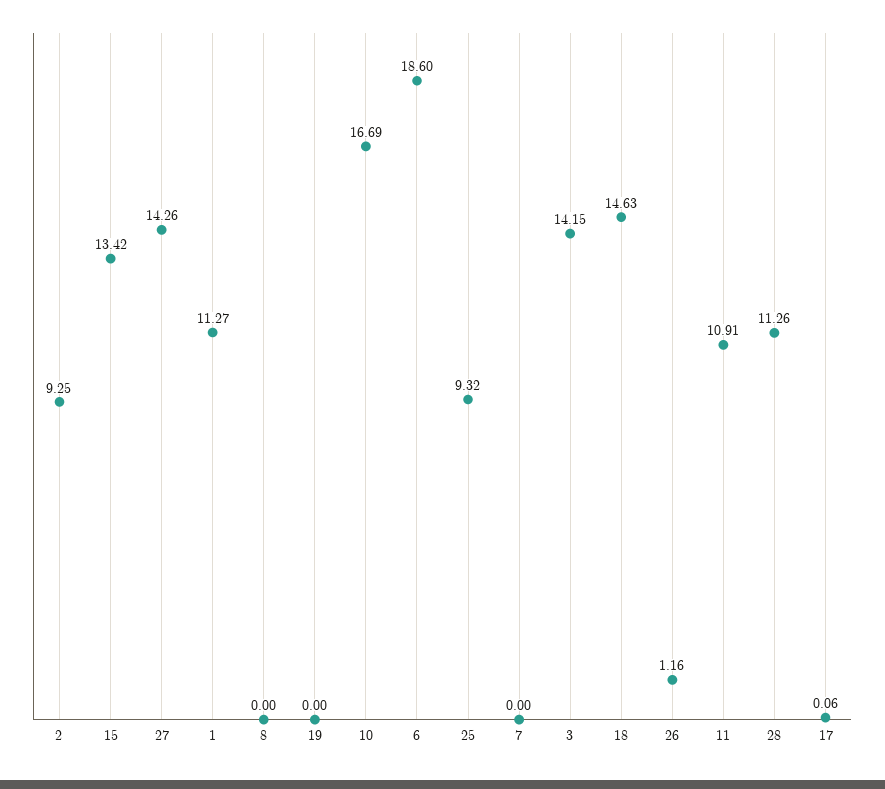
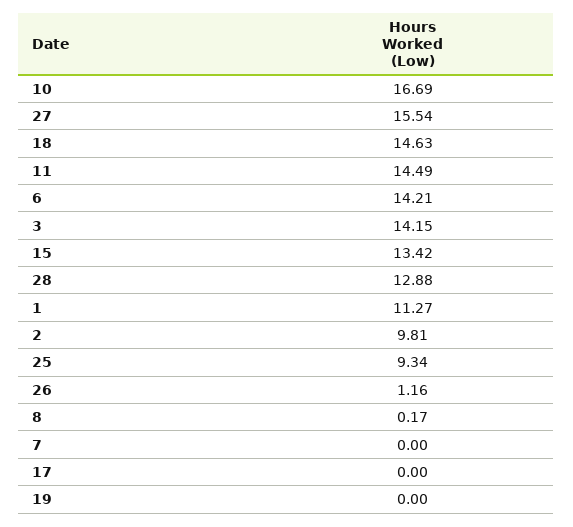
2: 9.25 -> 9.81
27: 14.26 -> 15.54
8: 0 -> 0.17
6: 18.6 -> 14.21
25: 9.32 -> 9.34
11: 10.91 -> 14.49
28: 11.26 -> 12.88
17: 0.06 -> 0

